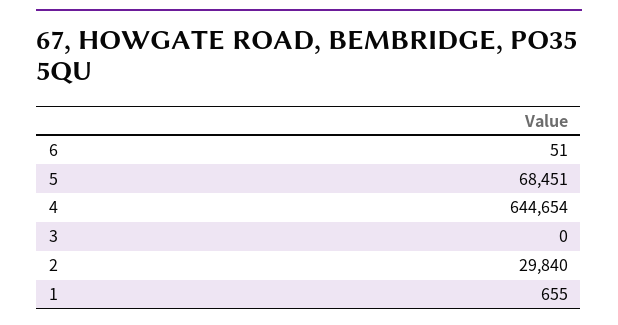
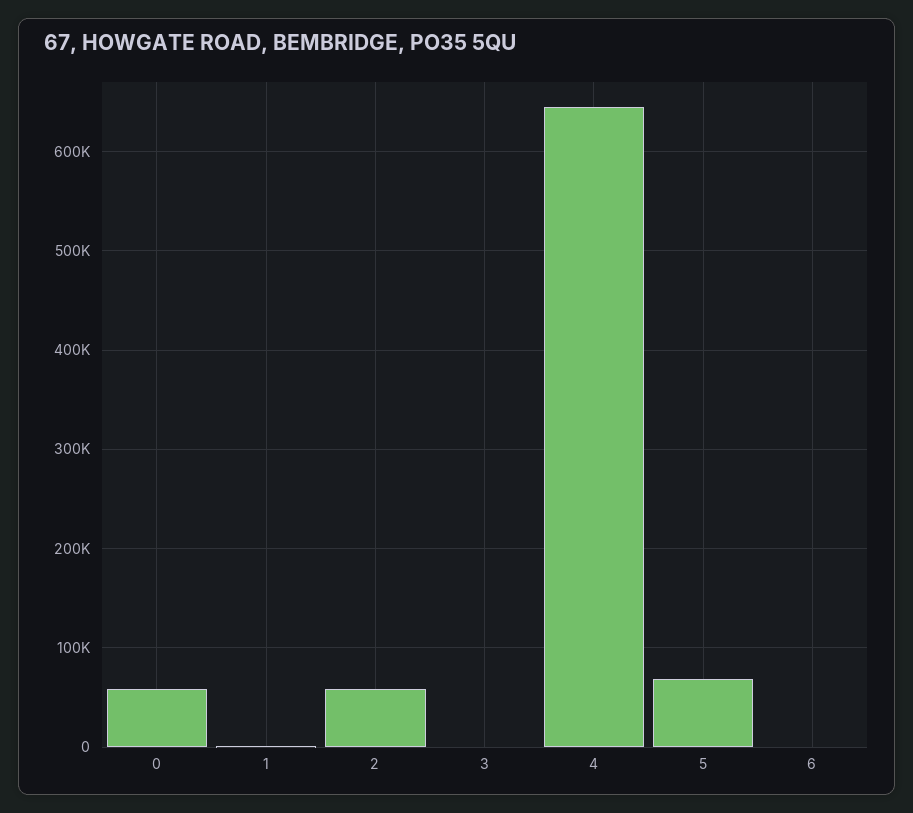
2: 29840 -> 60000
0: none -> 60000

